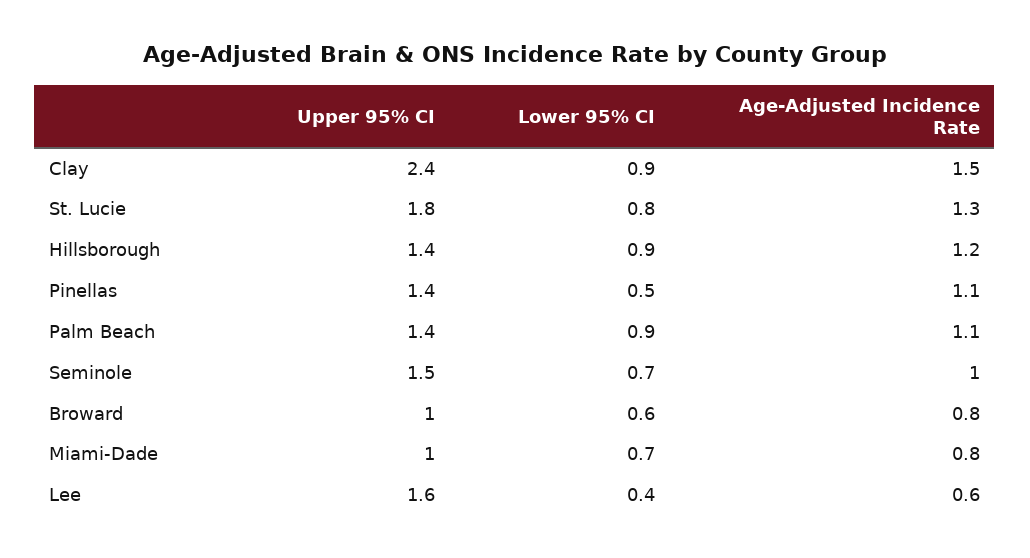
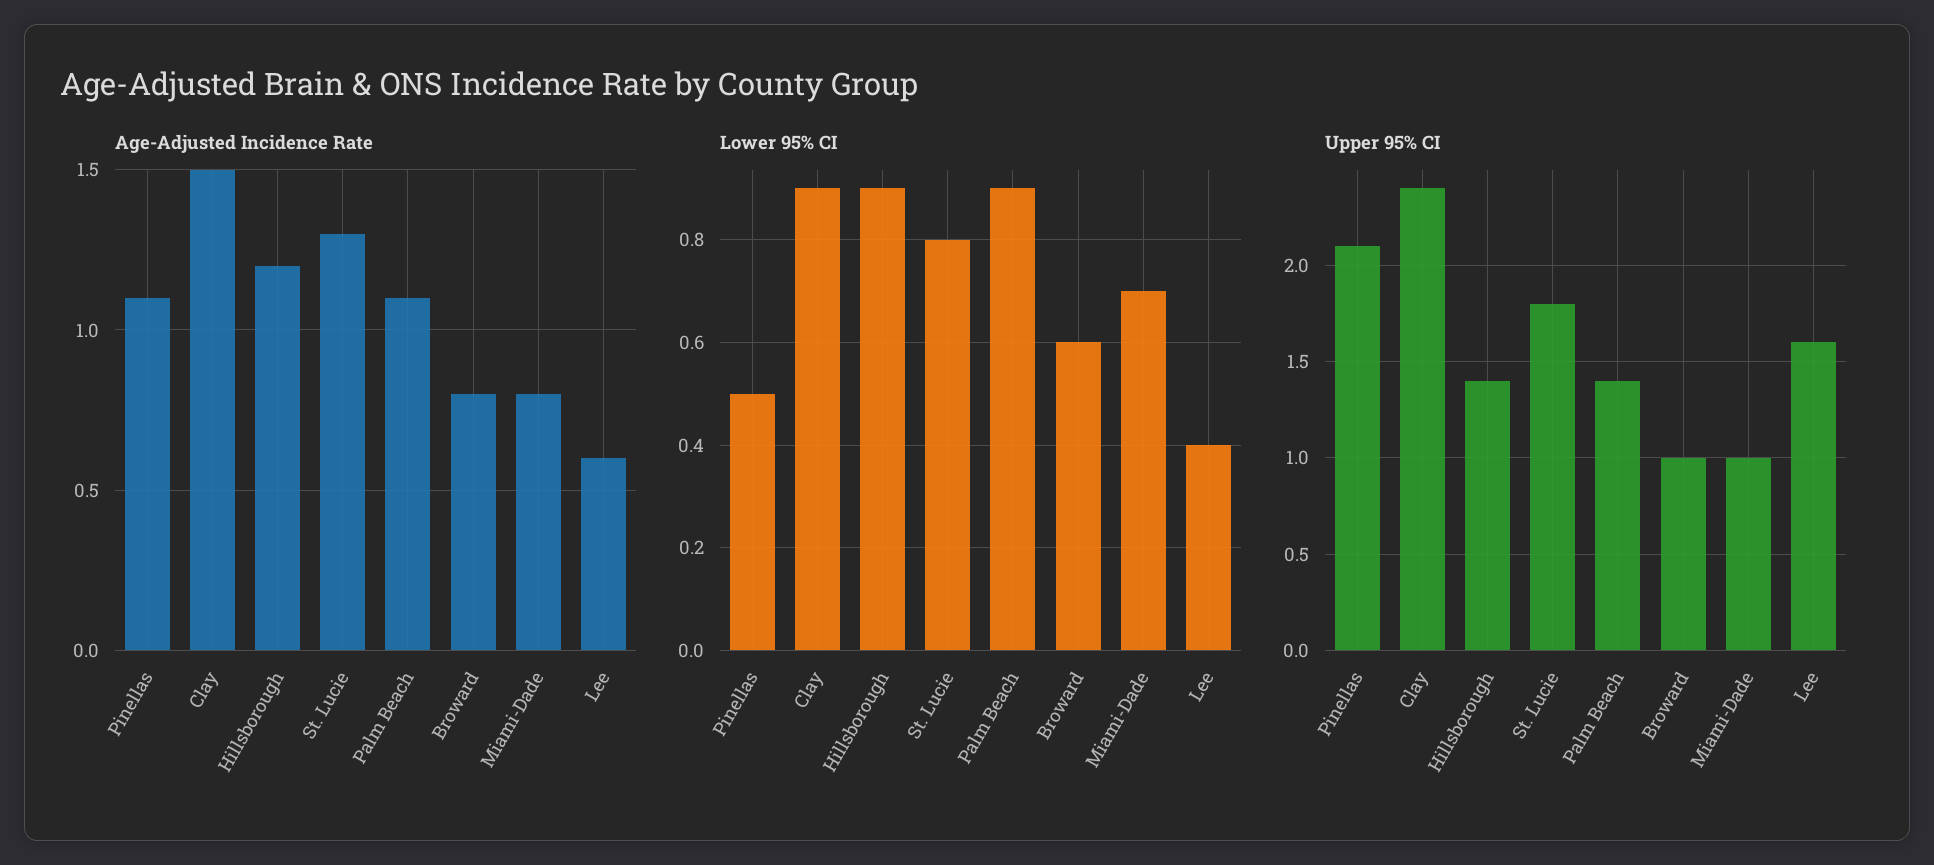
Upper 95% CI, Pinellas: 1.4 -> 2.1
Upper 95% CI, Seminole: 1.5 -> none
Lower 95% CI, Seminole: 0.7 -> none
Age-Adjusted Incidence Rate, Seminole: 1 -> none

